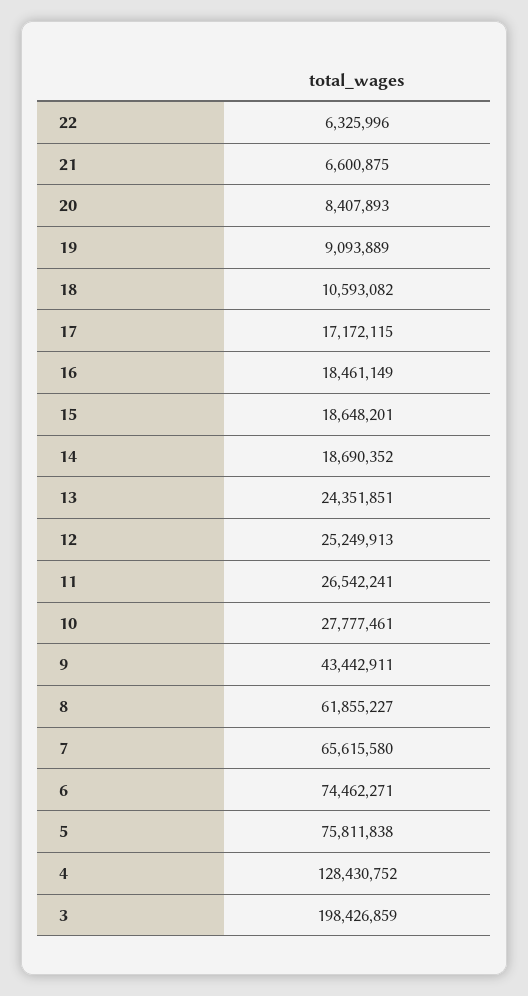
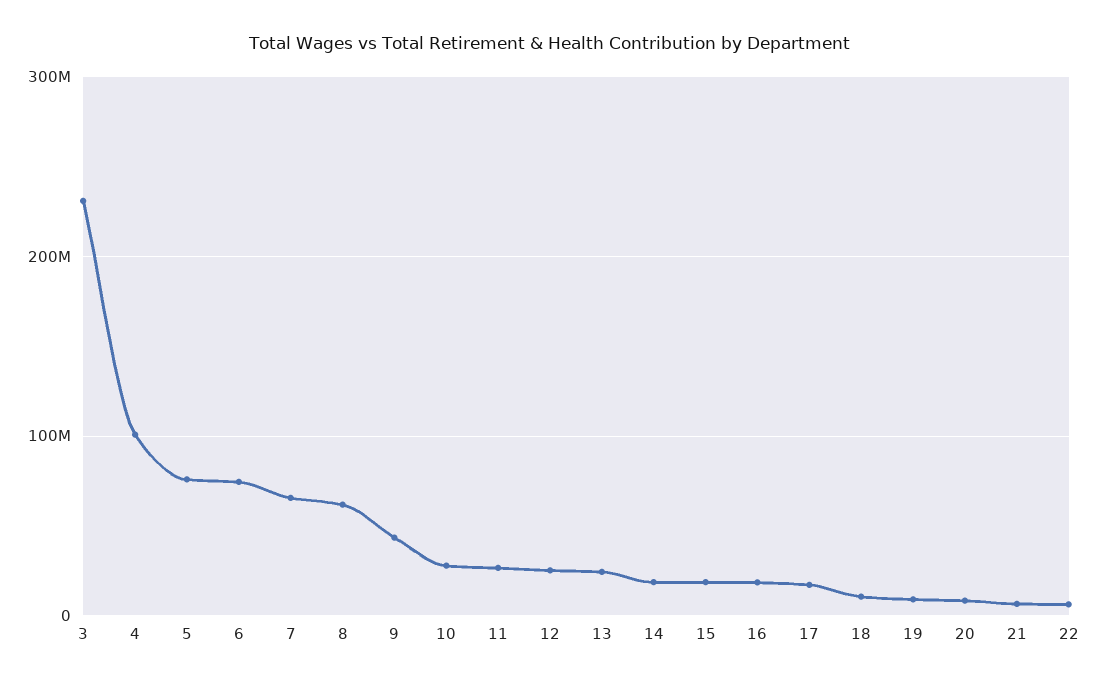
4: 128430752 -> 100000000
3: 198426859 -> 230000000

